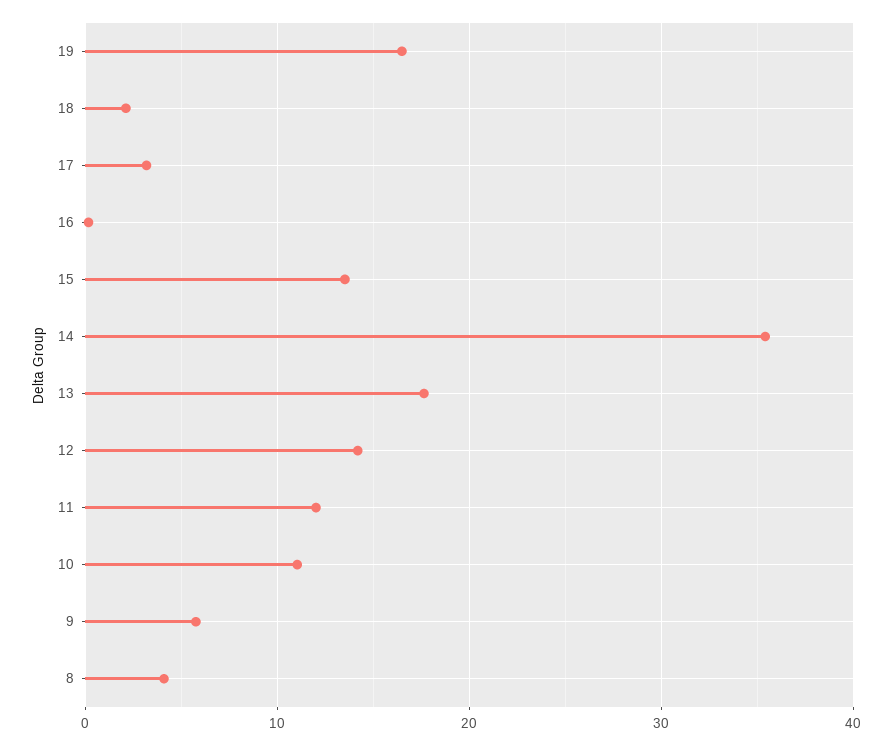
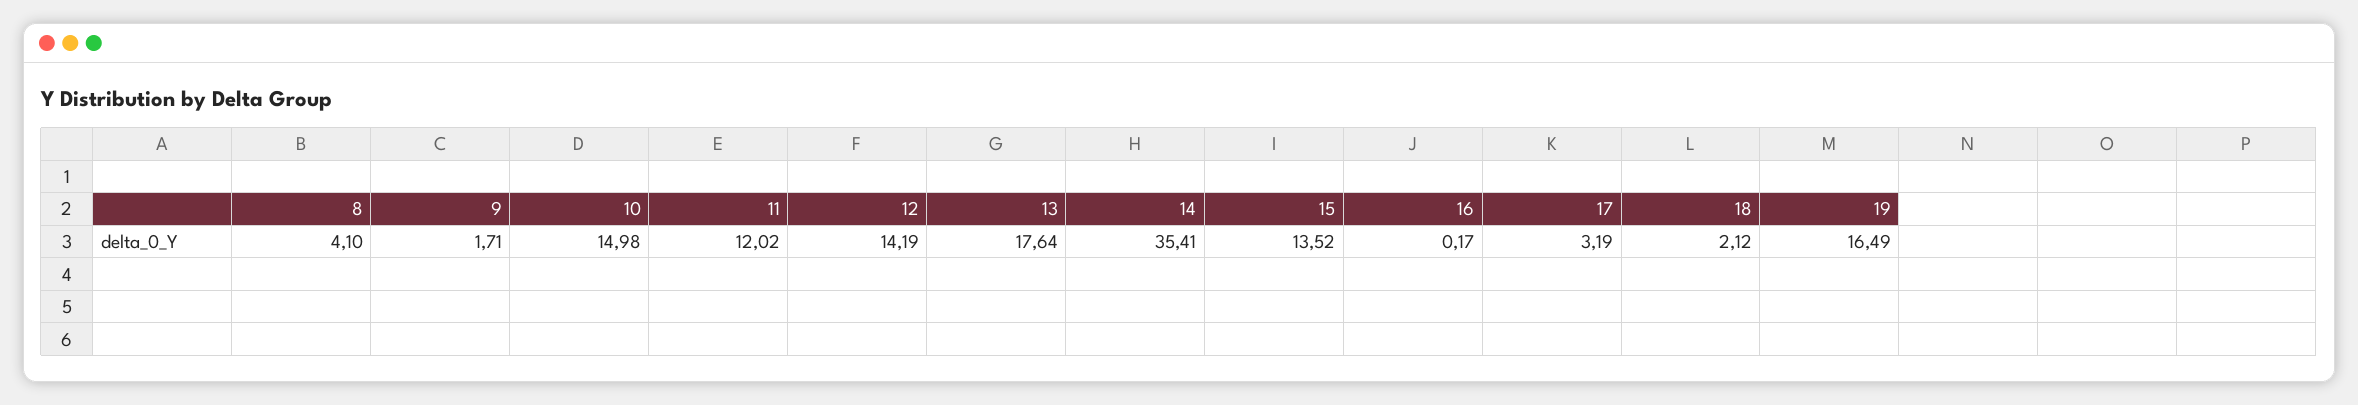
10: 11 -> 14.98
9: 6 -> 1.71

